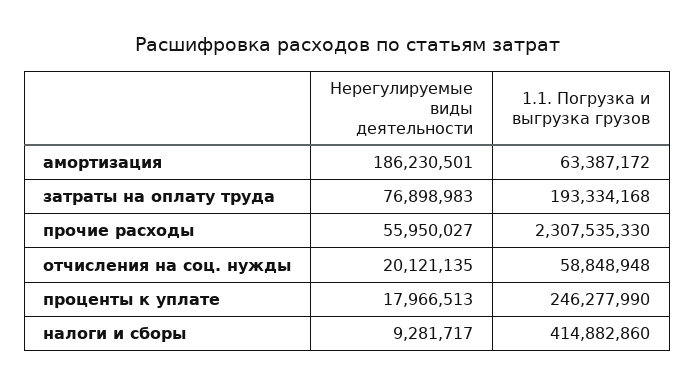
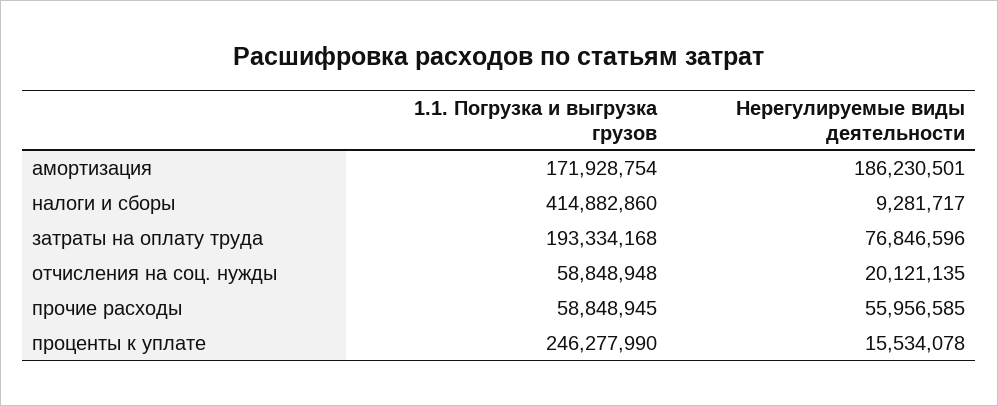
1.1. Погрузка и выгрузка грузов, амортизация: 63387172 -> 171928754
Нерегулируемые виды деятельности, затраты на оплату труда: 76898983 -> 76846596
Нерегулируемые виды деятельности, прочие расходы: 55950027 -> 55956585
1.1. Погрузка и выгрузка грузов, прочие расходы: 2307535330 -> 58848945
Нерегулируемые виды деятельности, проценты к уплате: 17966513 -> 15534078

